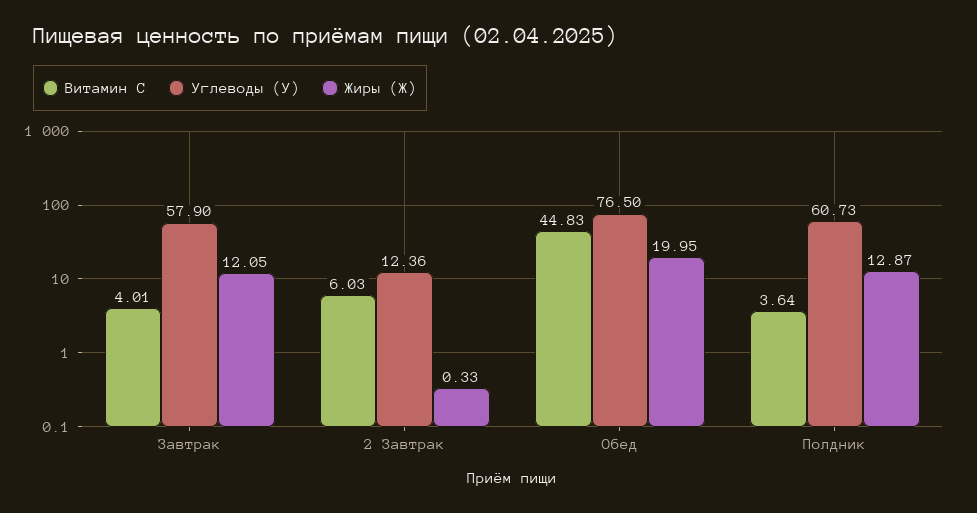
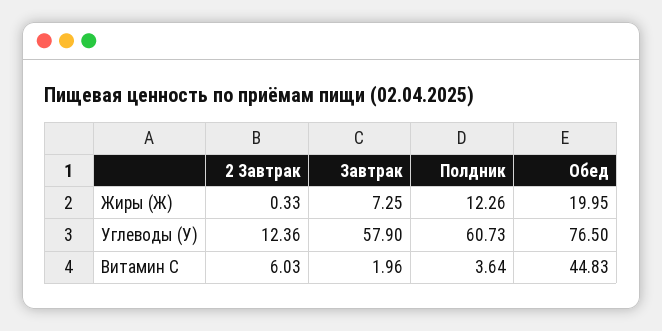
Витамин С, Завтрак: 4.01 -> 1.96
Жиры (Ж), Завтрак: 12.05 -> 7.25
Жиры (Ж), Полдник: 12.87 -> 12.26

